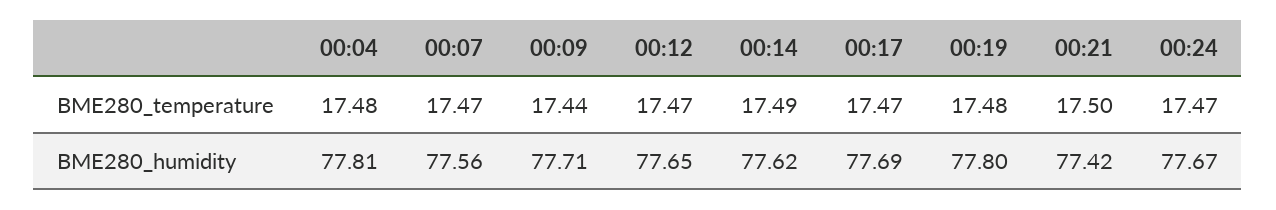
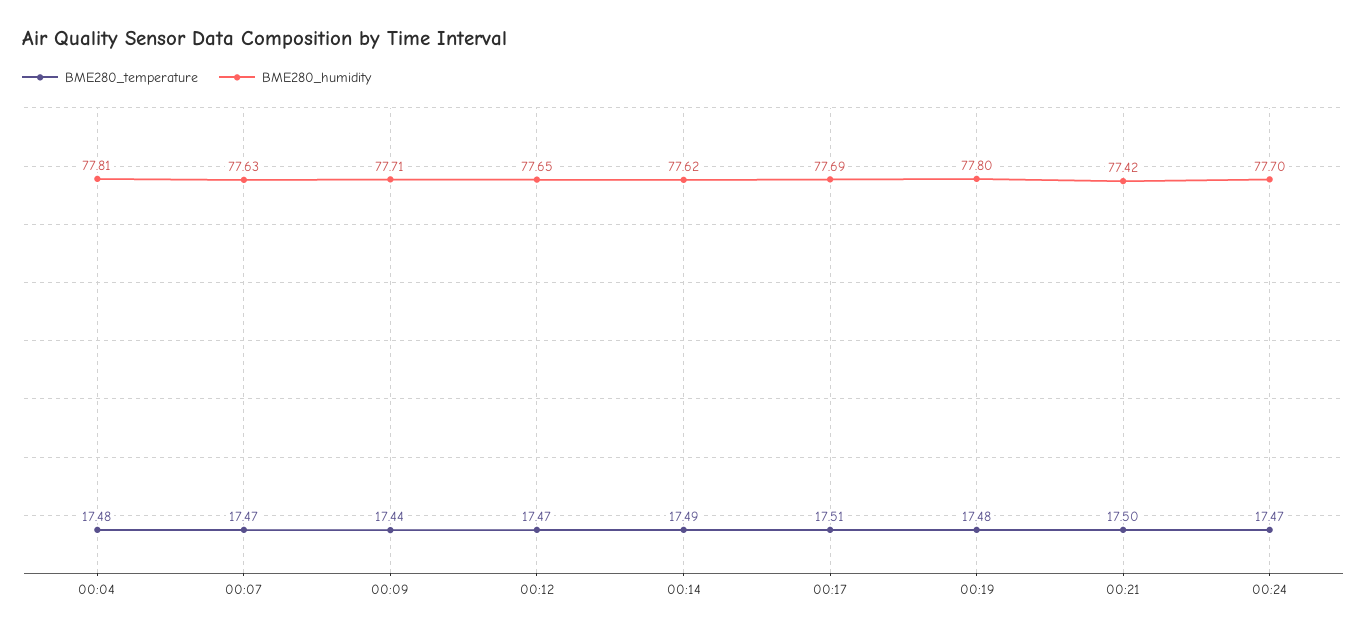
BME280_temperature, 00:17: 17.47 -> 17.51
BME280_humidity, 00:07: 77.56 -> 77.63
BME280_humidity, 00:24: 77.67 -> 77.7

